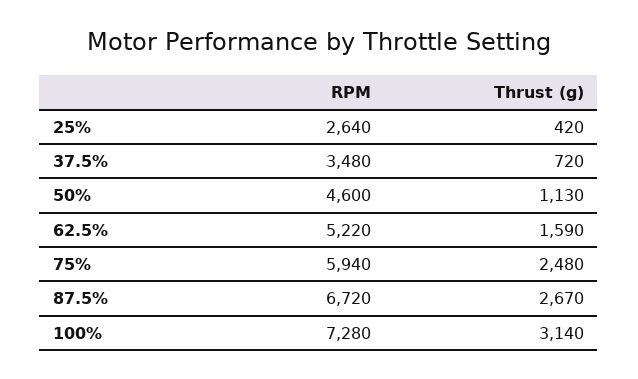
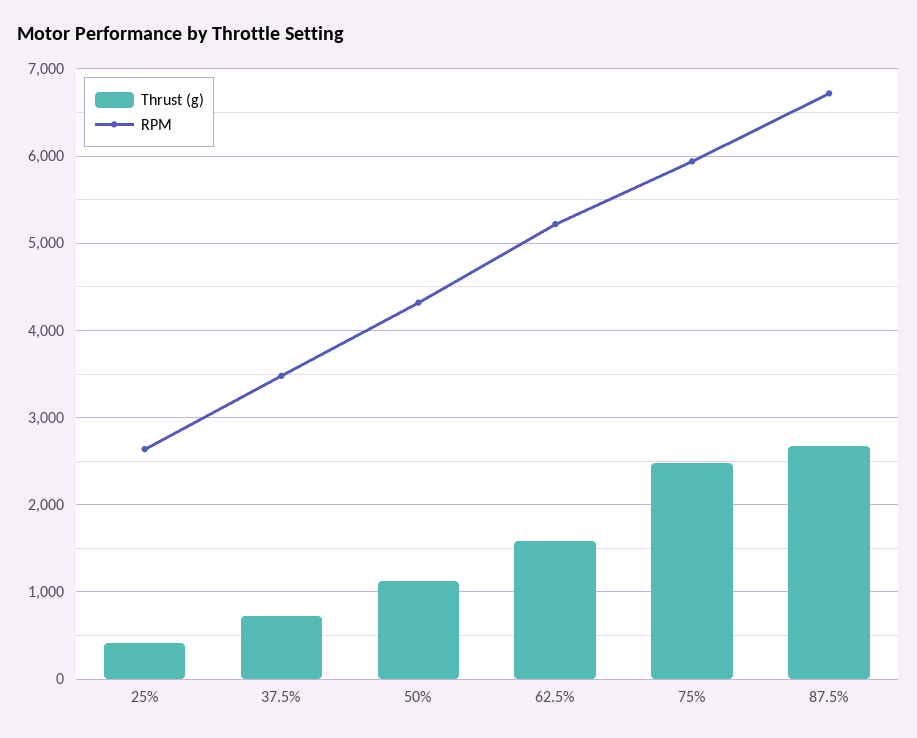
RPM, 50%: 4600 -> 4300
RPM, 100%: 7280 -> none
Thrust (g), 100%: 3140 -> none

